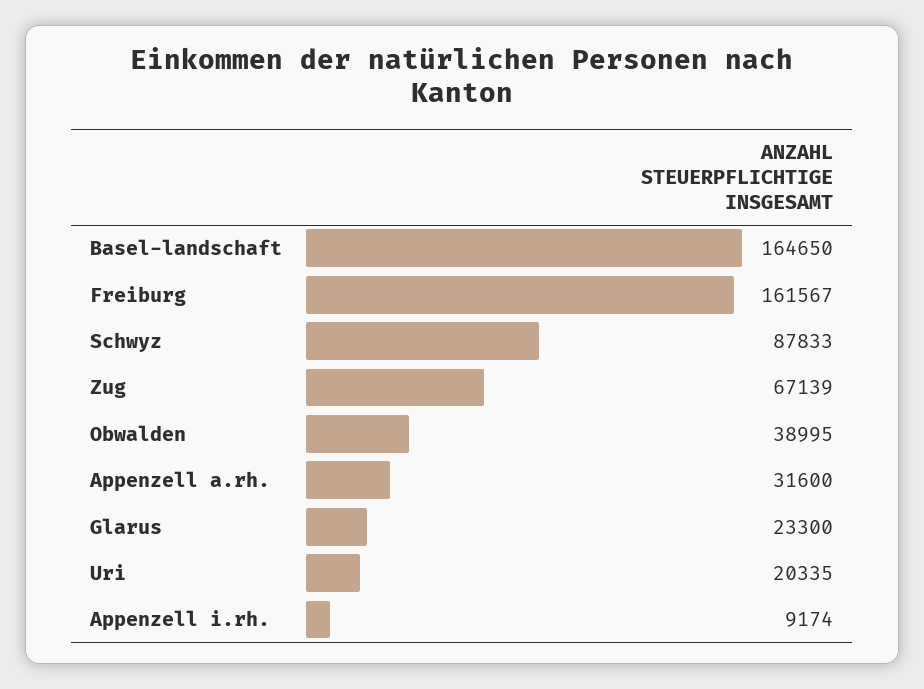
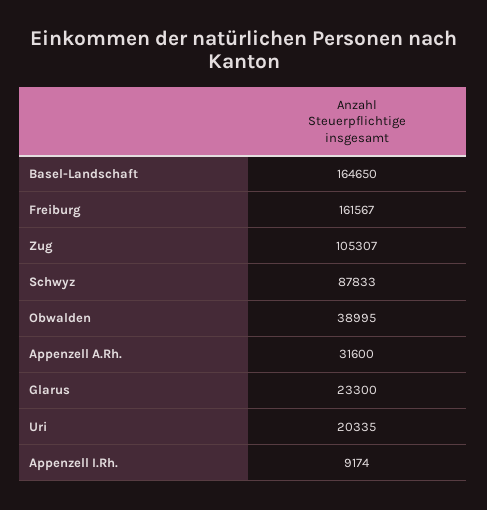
Zug: 67139 -> 105307

